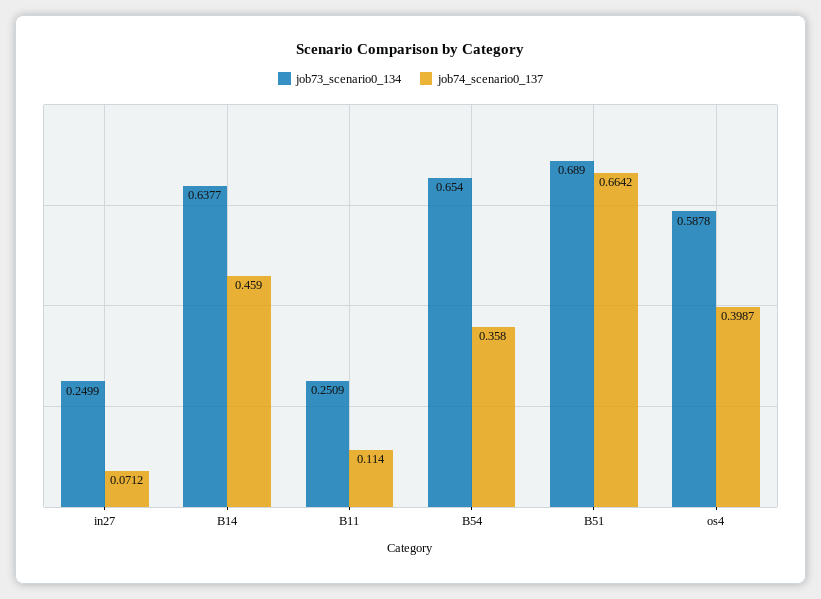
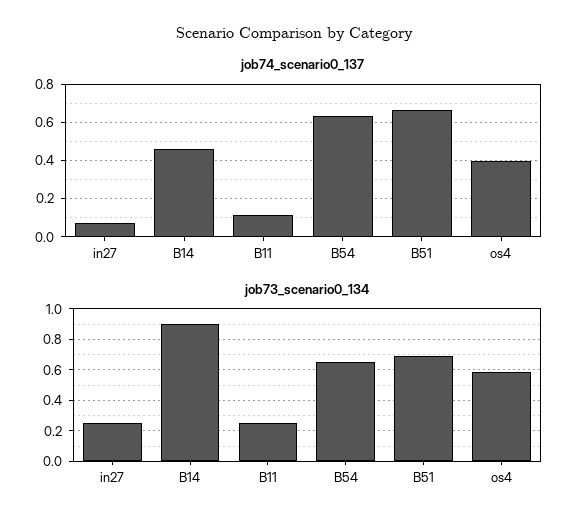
job73_scenario0_134, B14: 0.6377 -> 0.9
job74_scenario0_137, B54: 0.358 -> 0.65

